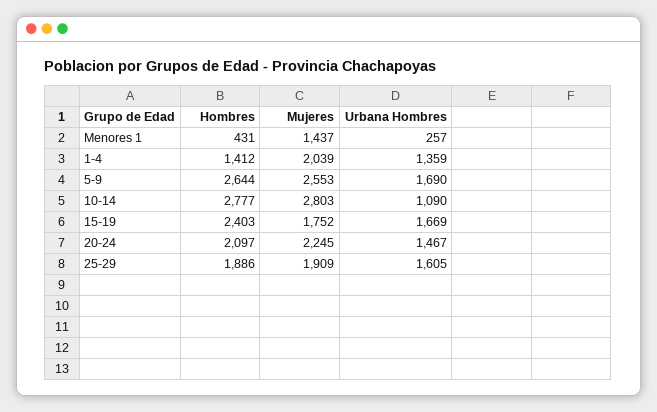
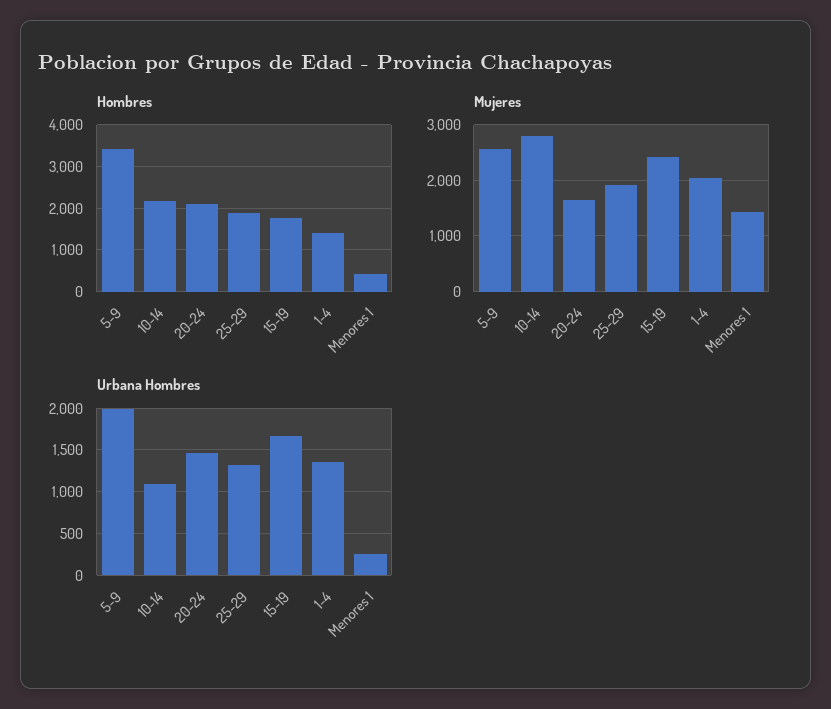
Hombres, 5-9: 2644 -> 3400
Urbana Hombres, 5-9: 1690 -> 2000
Hombres, 10-14: 2777 -> 2200
Hombres, 15-19: 2403 -> 1800
Mujeres, 15-19: 1752 -> 2400
Mujeres, 20-24: 2245 -> 1600
Urbana Hombres, 25-29: 1605 -> 1300

